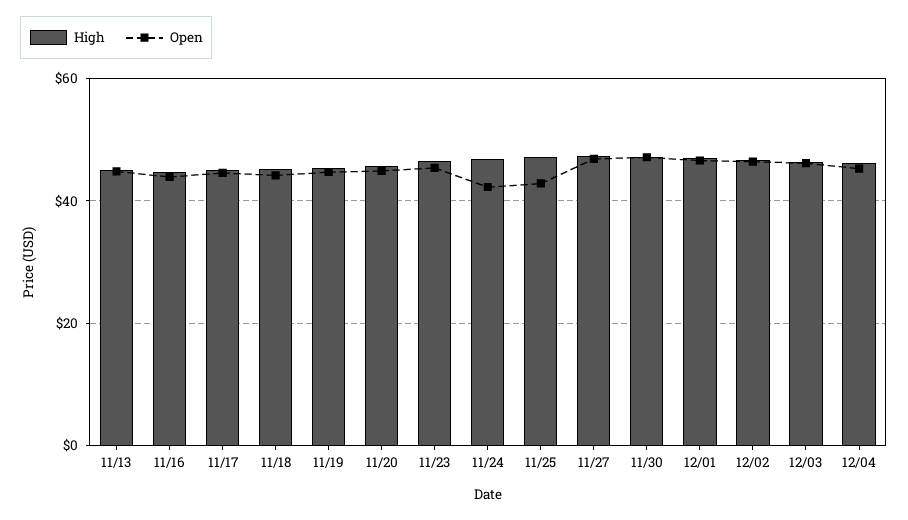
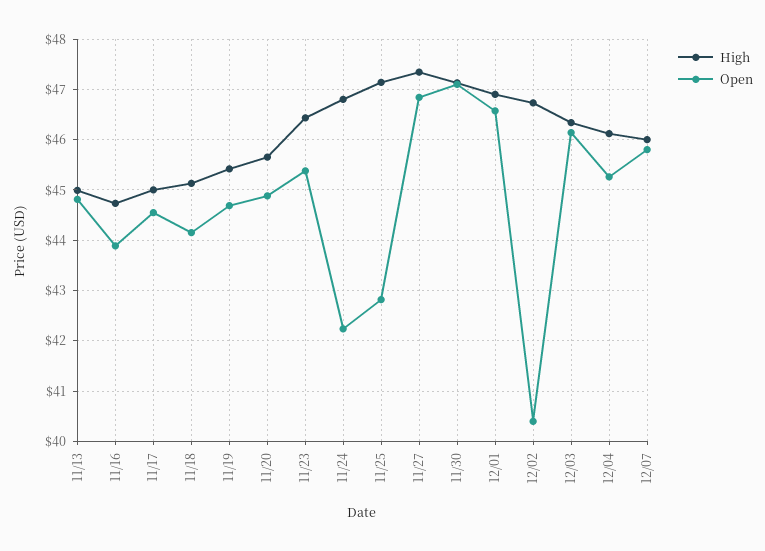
Open, 12/02: 46 -> 40.4
High, 12/07: none -> 46
Open, 12/07: none -> 45.8

